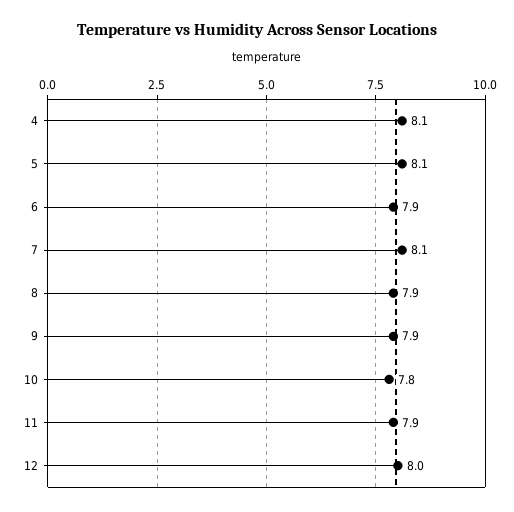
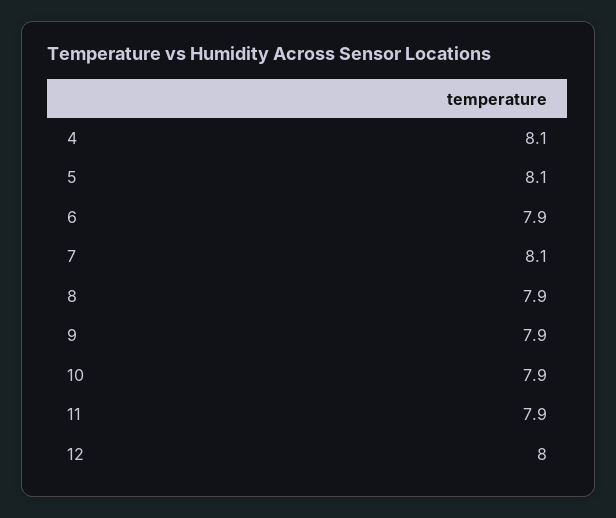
10: 7.8 -> 7.9

